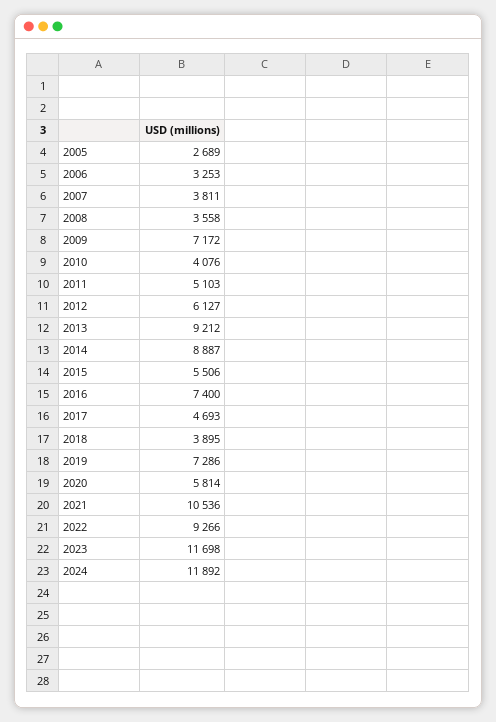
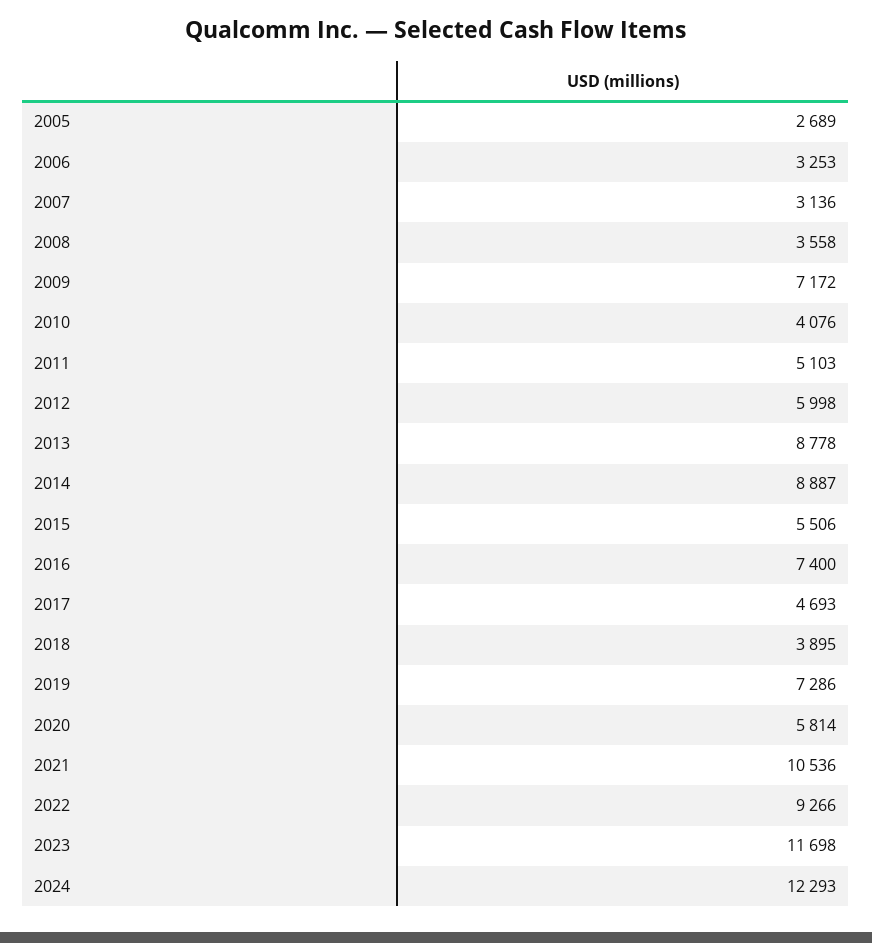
2007: 3811 -> 3136
2012: 6127 -> 5998
2013: 9212 -> 8778
2024: 11892 -> 12293

